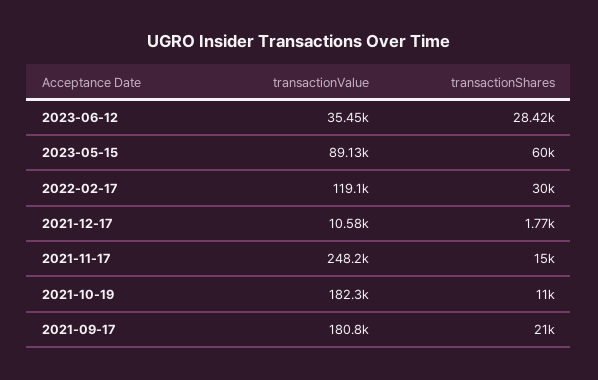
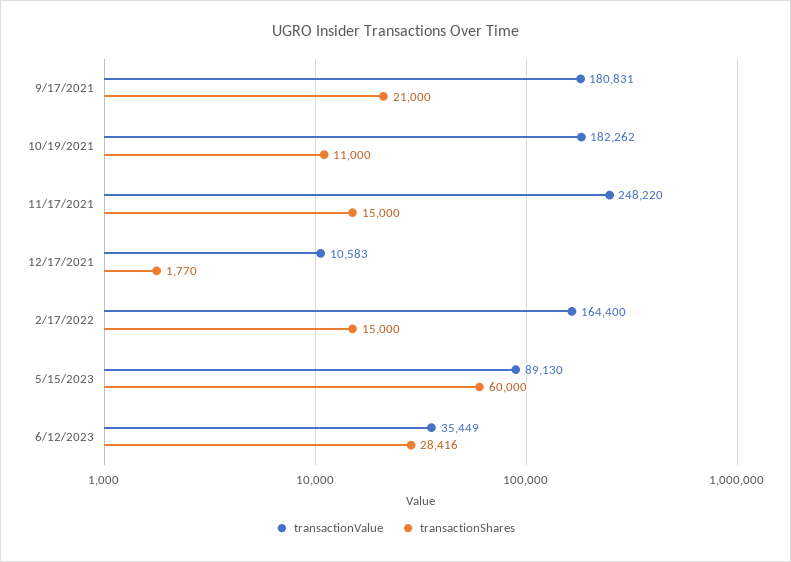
transactionValue, 2022-02-17: 119100 -> 164400
transactionShares, 2022-02-17: 30000 -> 15000

